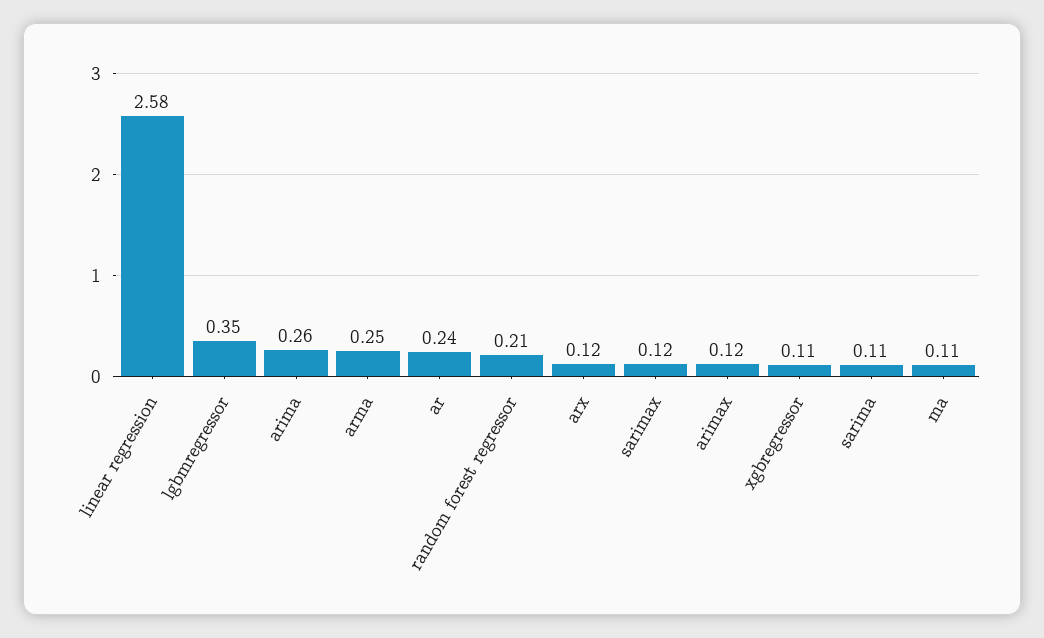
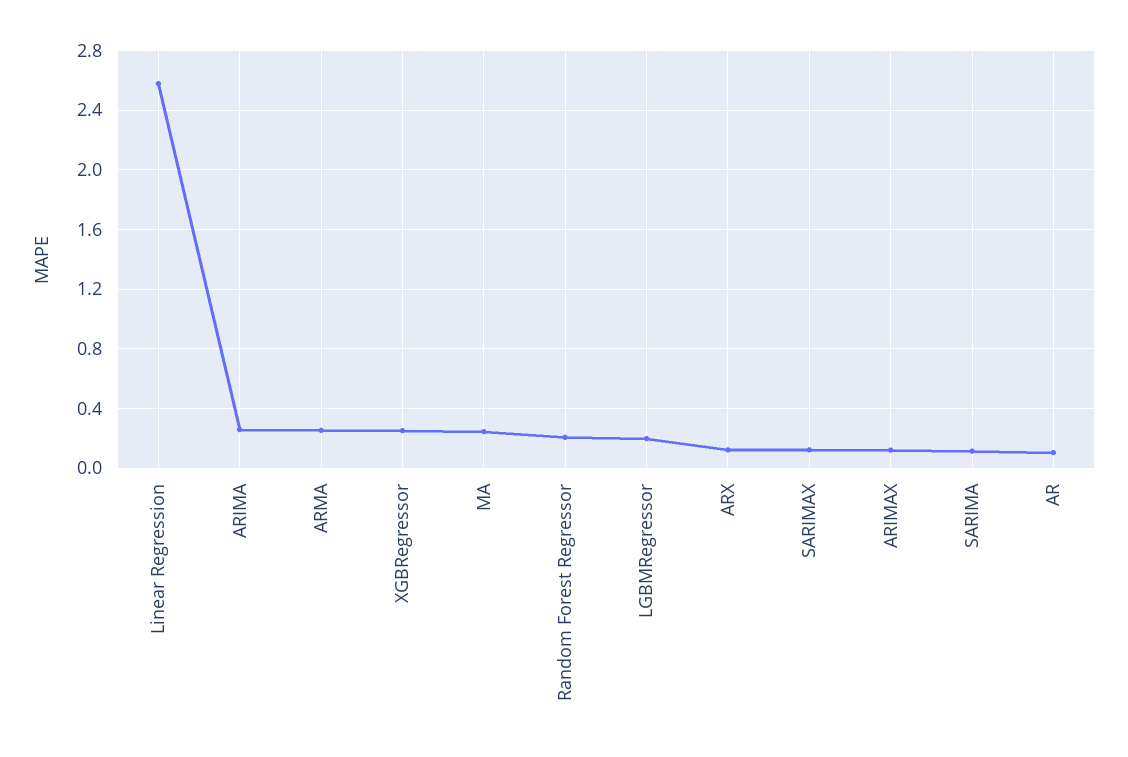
lgbmregressor: 0.35 -> 0.2
ar: 0.24 -> 0.1
xgbregressor: 0.11 -> 0.25
ma: 0.11 -> 0.25

